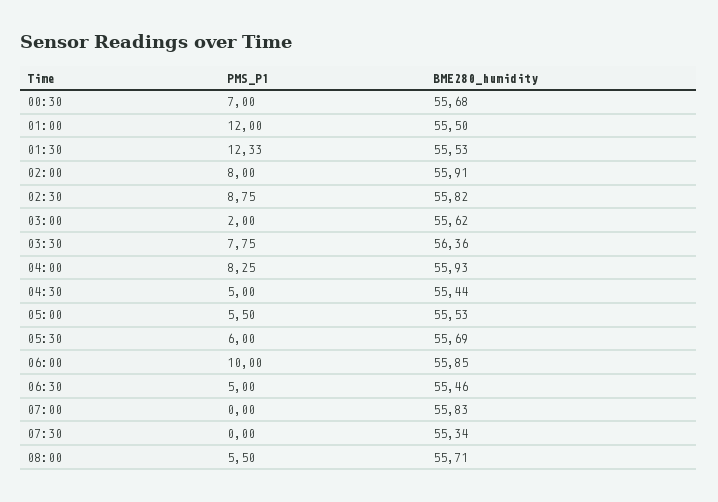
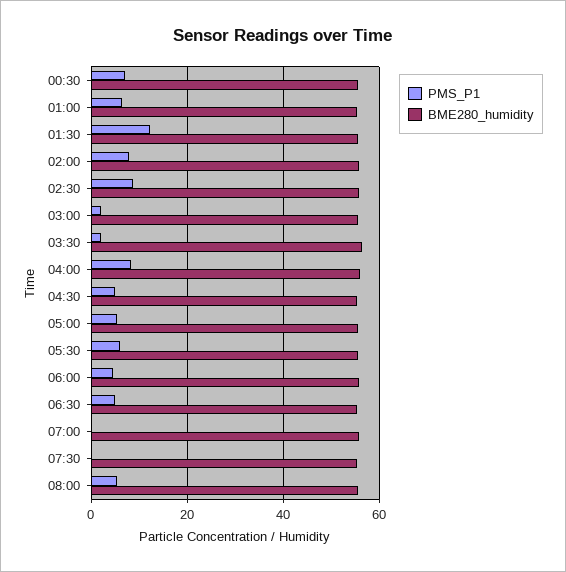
PMS_P1, 01:00: 12 -> 6
PMS_P1, 03:30: 7.75 -> 2
PMS_P1, 06:00: 10 -> 4

